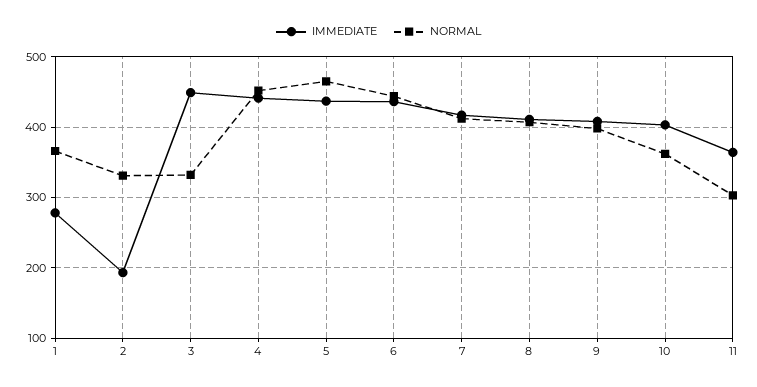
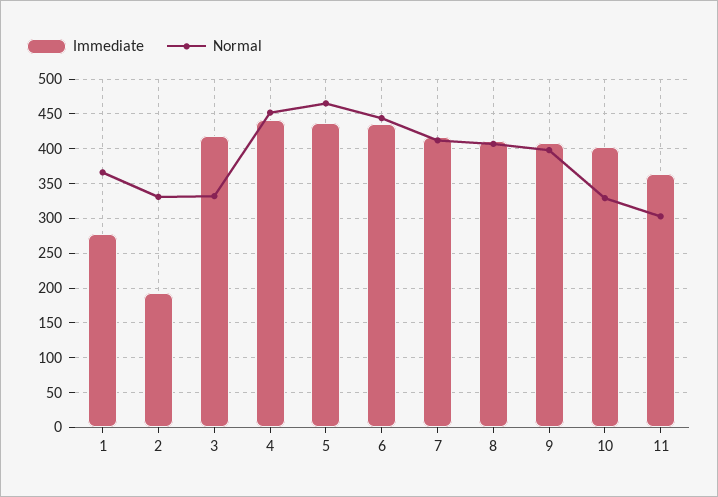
IMMEDIATE, 3: 450 -> 420
NORMAL, 10: 360 -> 330

